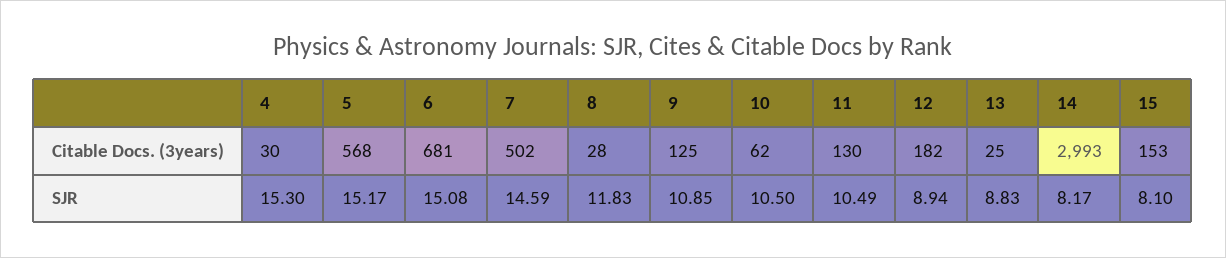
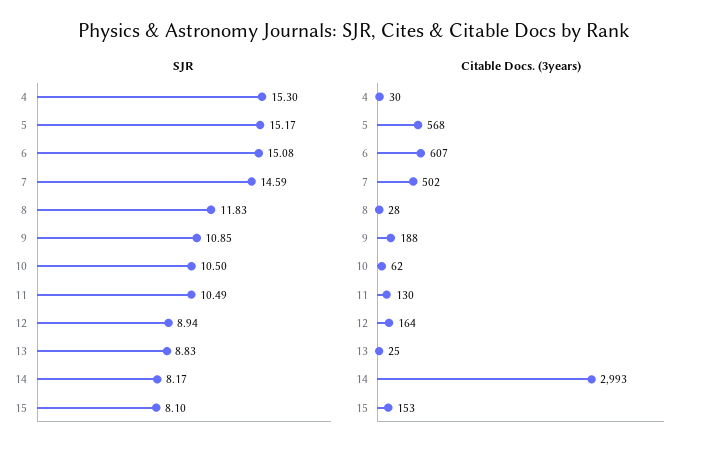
Citable Docs. (3years), 6: 681 -> 607
Citable Docs. (3years), 9: 125 -> 188
Citable Docs. (3years), 12: 182 -> 164

